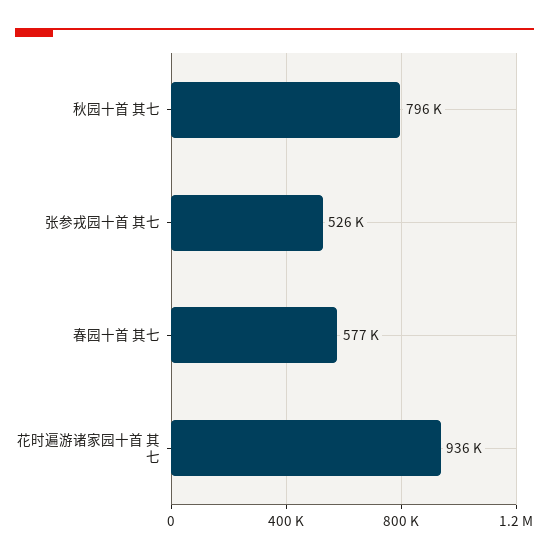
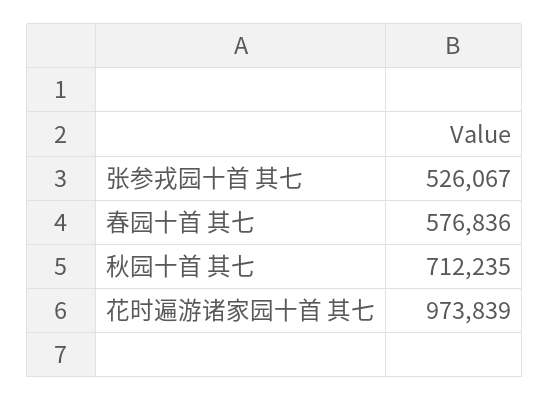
秋园十首 其七: 796000 -> 712235
花时遍游诸家园十首 其七: 936000 -> 973839

